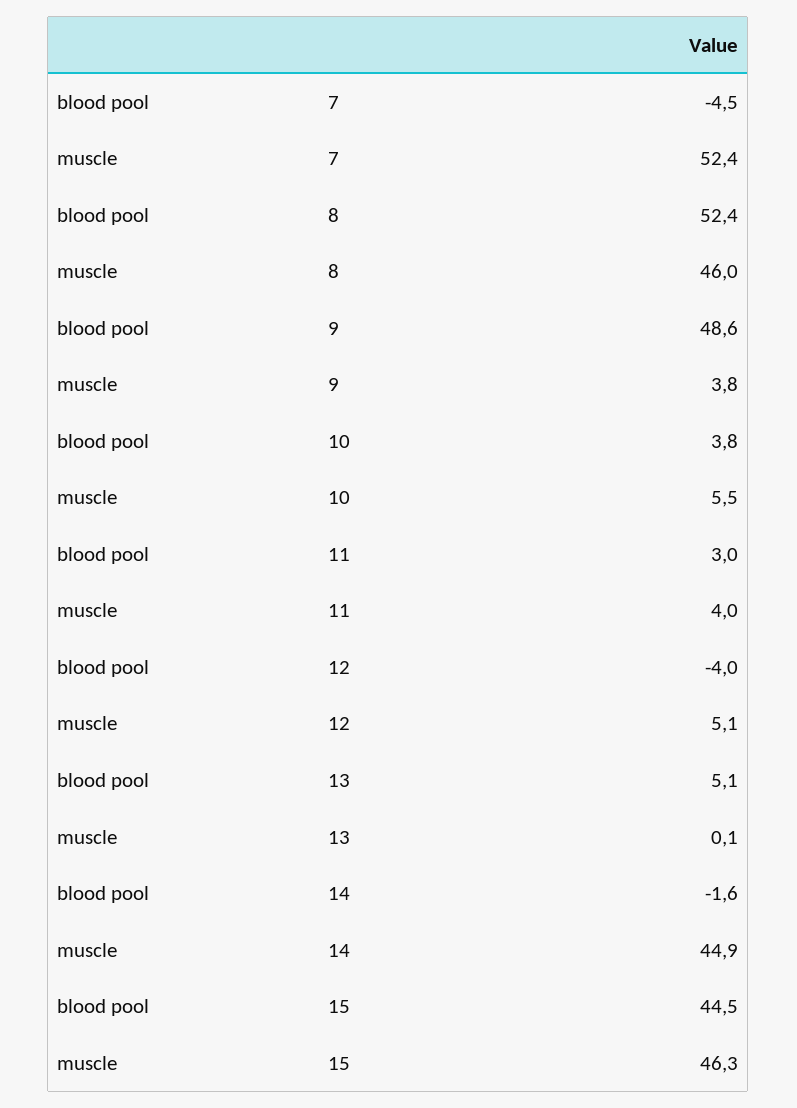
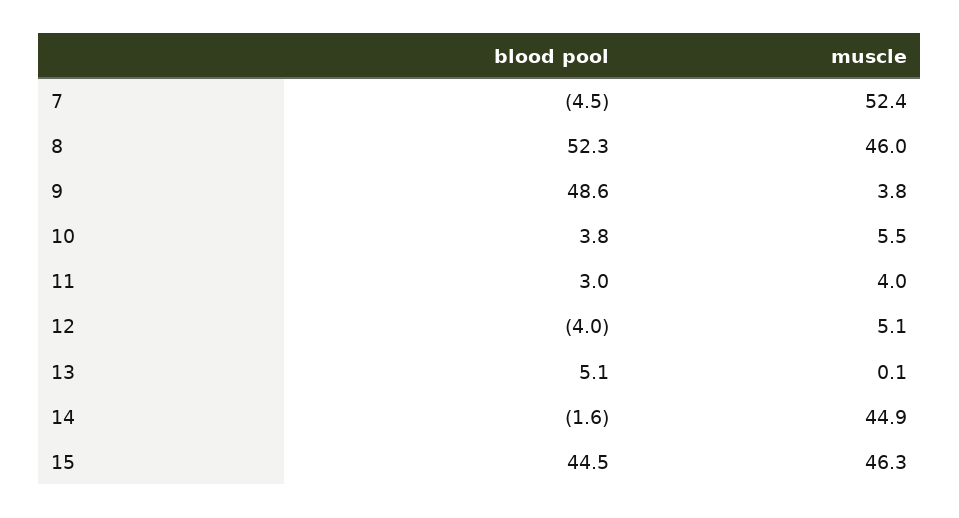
blood pool, 8: 52.4 -> 52.3

